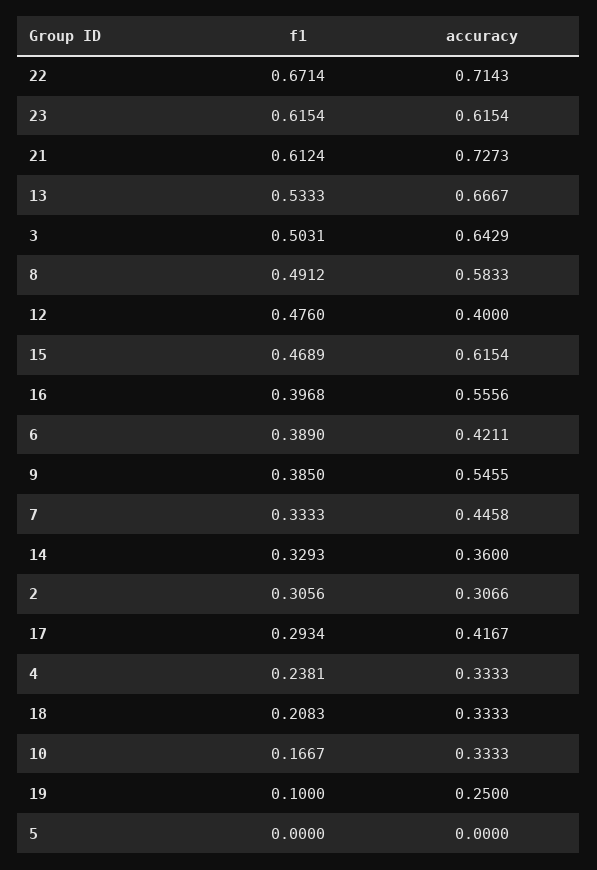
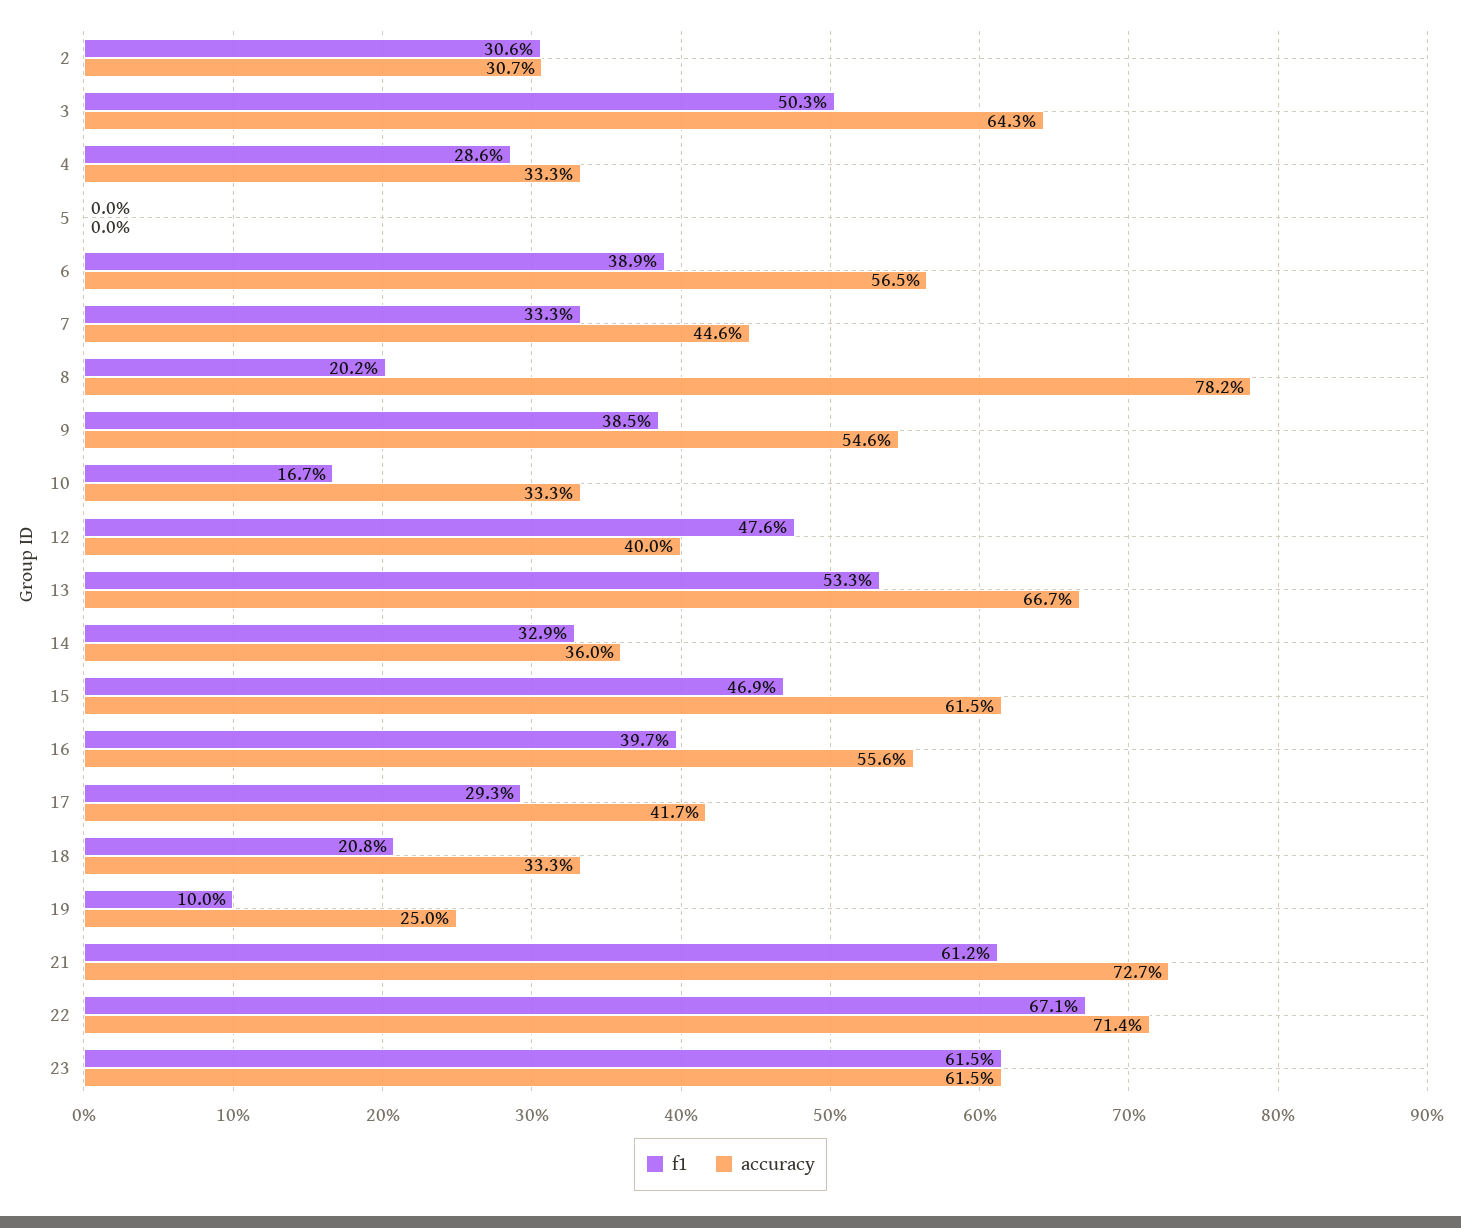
f1, 8: 0.4912 -> 0.202
accuracy, 8: 0.5833 -> 0.782
accuracy, 6: 0.4211 -> 0.565
f1, 4: 0.2381 -> 0.286

